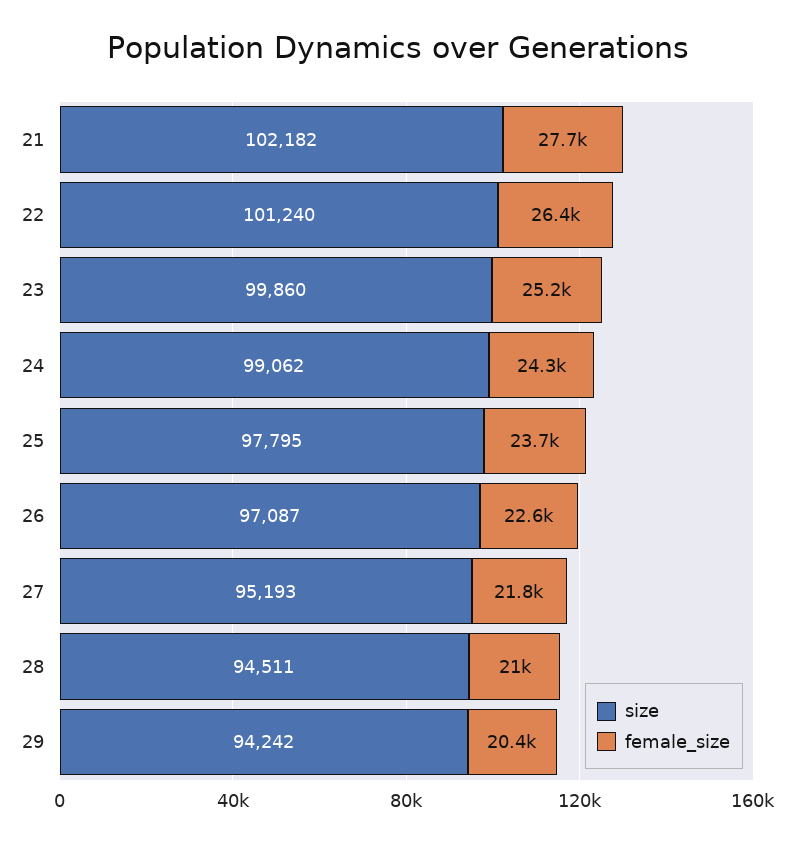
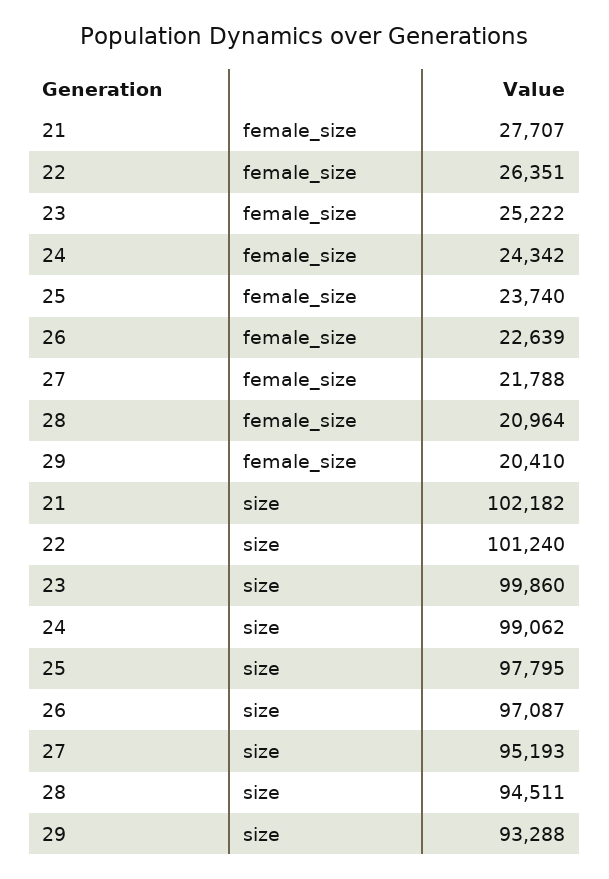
size, 29: 94242 -> 93288

